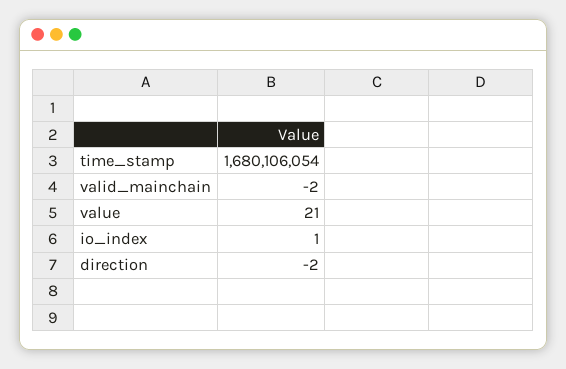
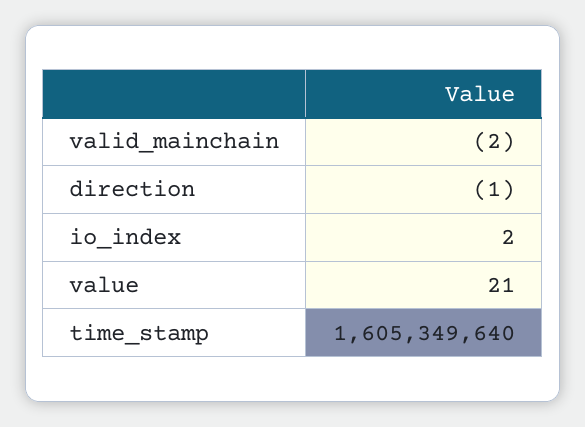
time_stamp: 1680106054 -> 1605349640
io_index: 1 -> 2
direction: -2 -> -1

